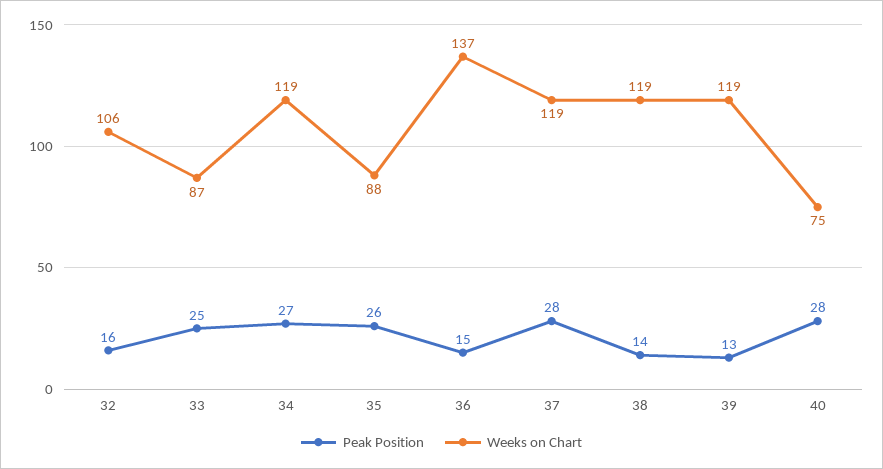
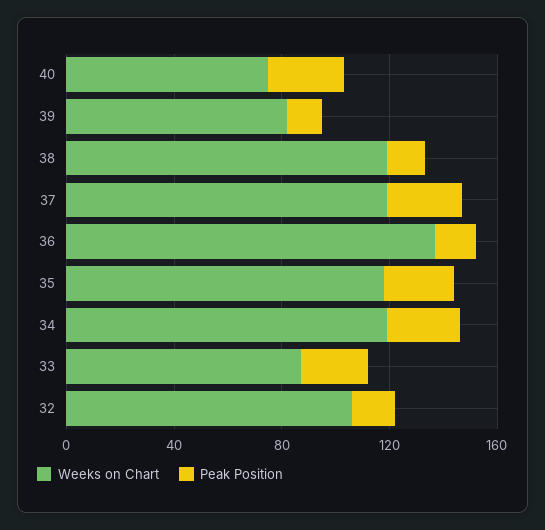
Weeks on Chart, 35: 88 -> 120
Weeks on Chart, 39: 119 -> 80

